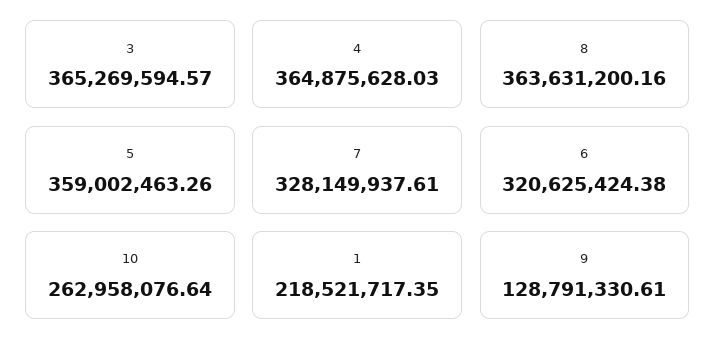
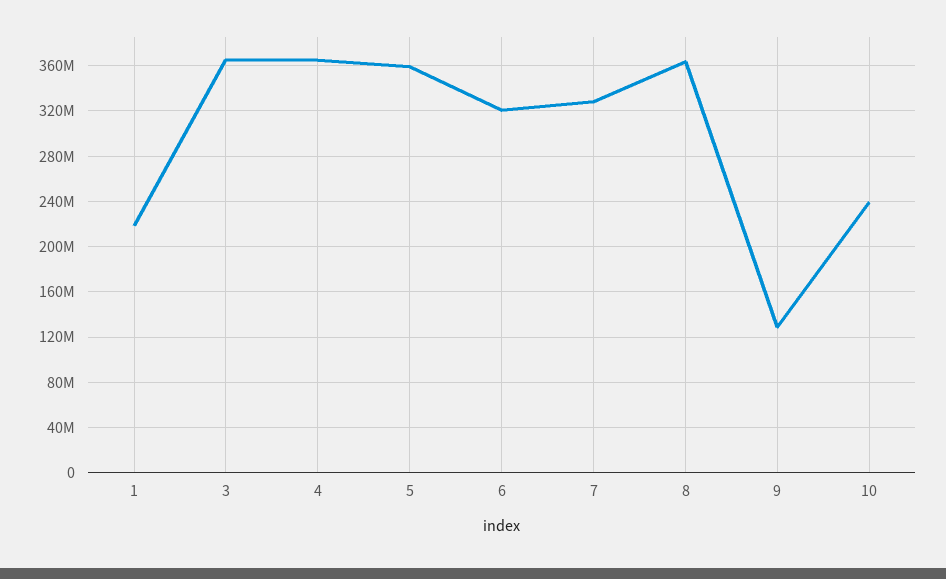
10: 262958076.64 -> 240000000

